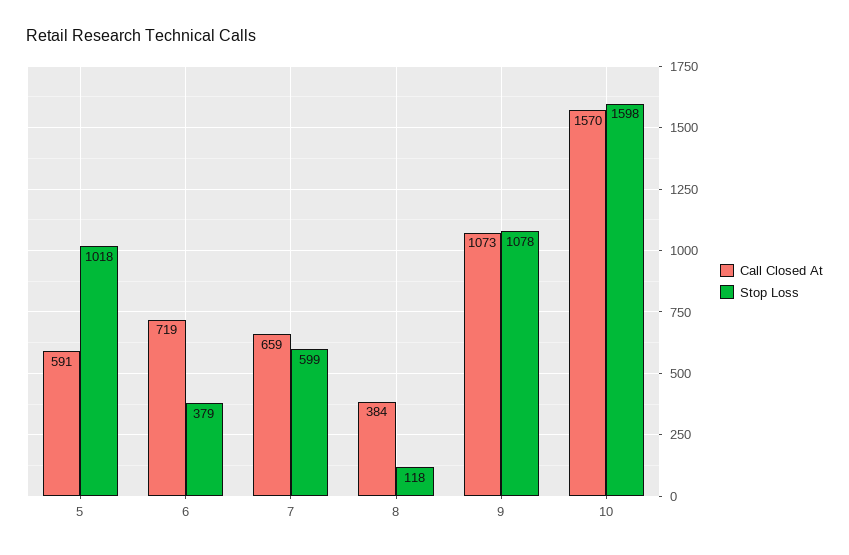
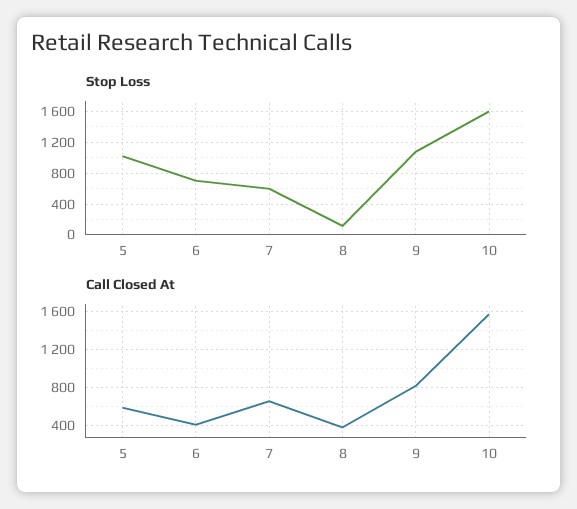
Call Closed At, 6: 719 -> 400
Stop Loss, 6: 379 -> 700
Call Closed At, 9: 1073 -> 800

